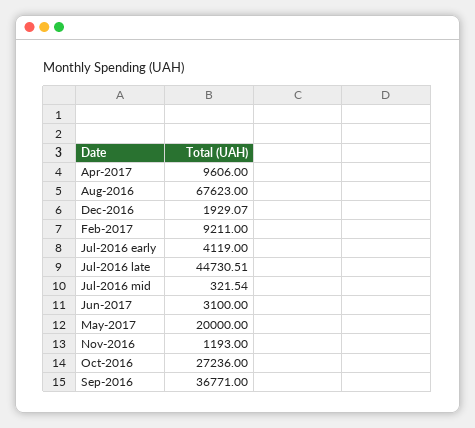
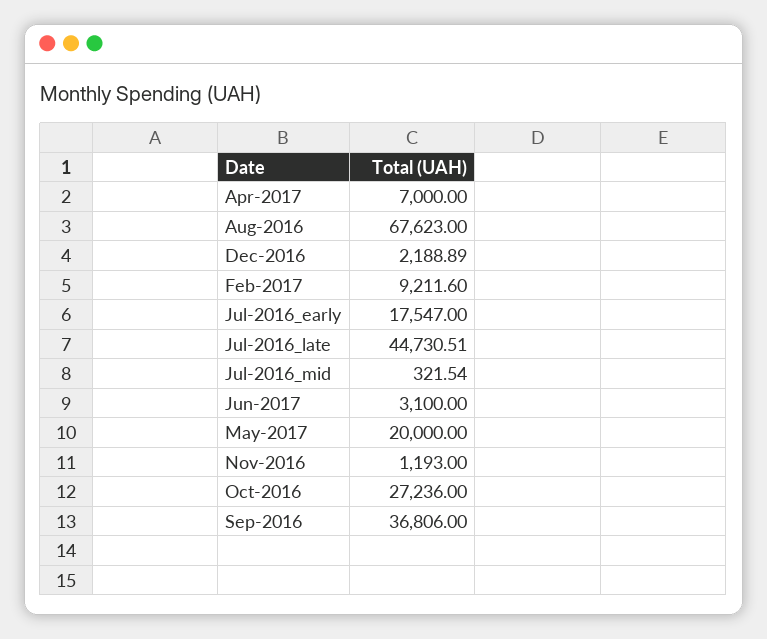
Apr-2017: 9606 -> 7000
Dec-2016: 1929.07 -> 2188.89
Feb-2017: 9211 -> 9211.6
Jul-2016 early: 4119 -> 17547
Sep-2016: 36771 -> 36806

